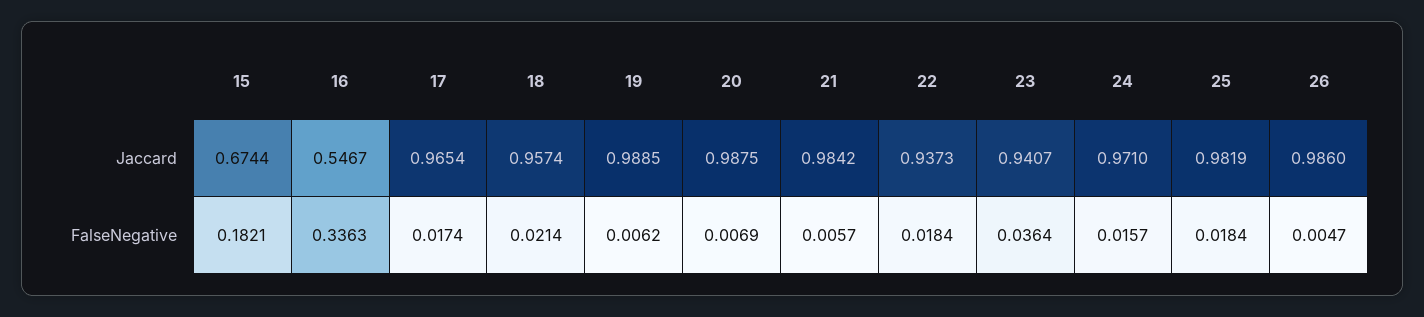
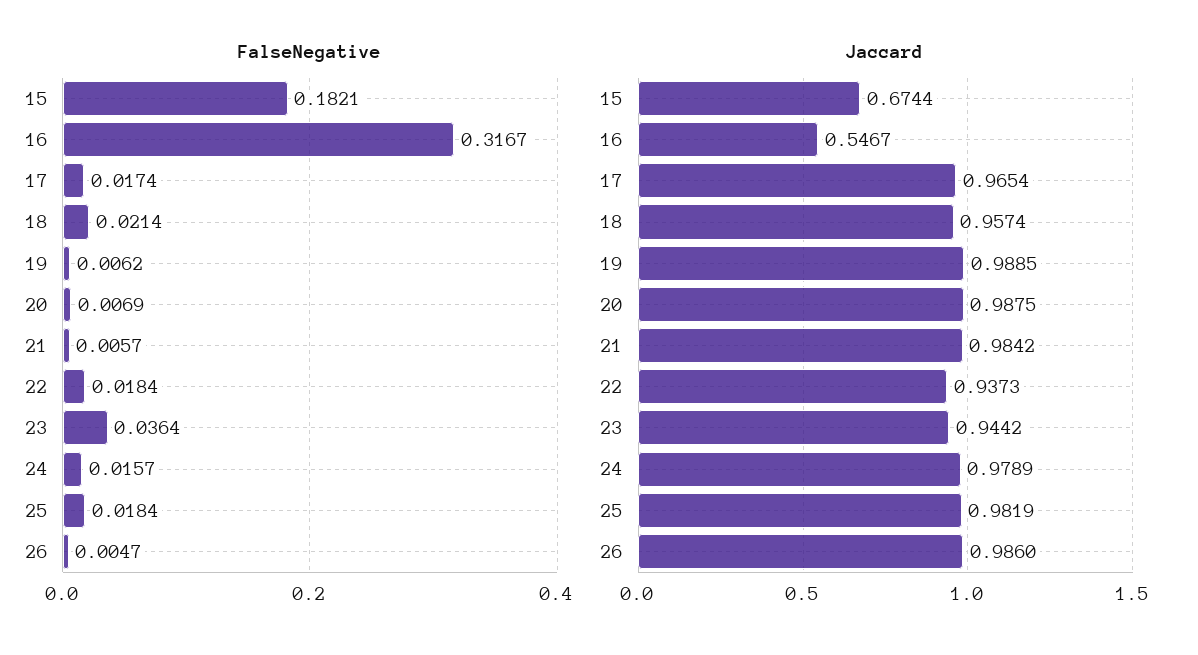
Jaccard, 23: 0.9407 -> 0.9442
Jaccard, 24: 0.971 -> 0.9789
FalseNegative, 16: 0.3363 -> 0.3167

